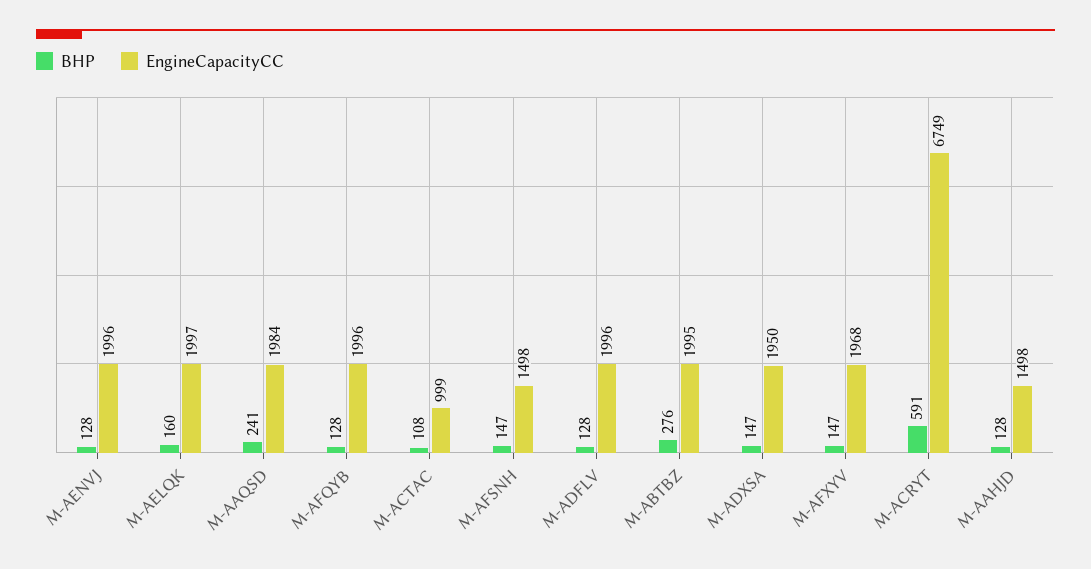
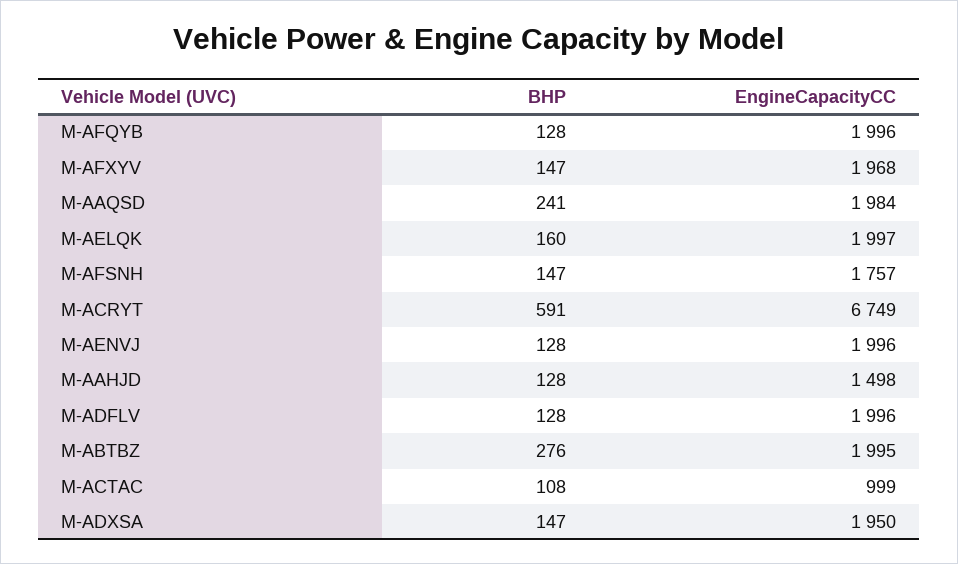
EngineCapacityCC, M-AFSNH: 1498 -> 1757

